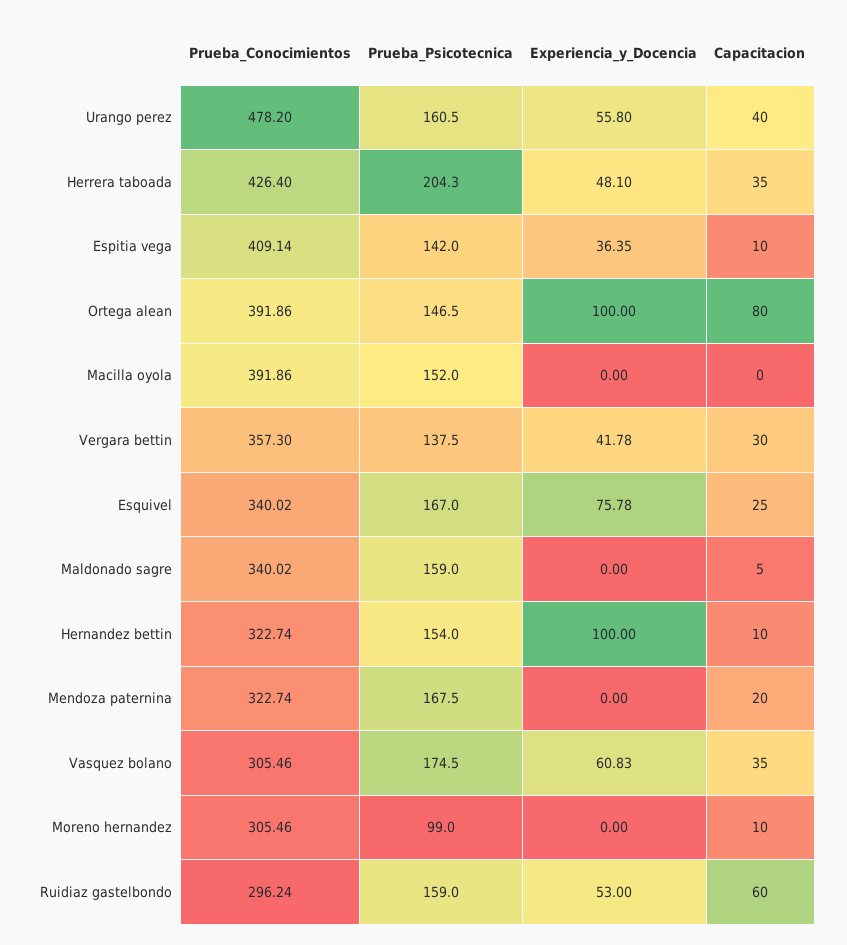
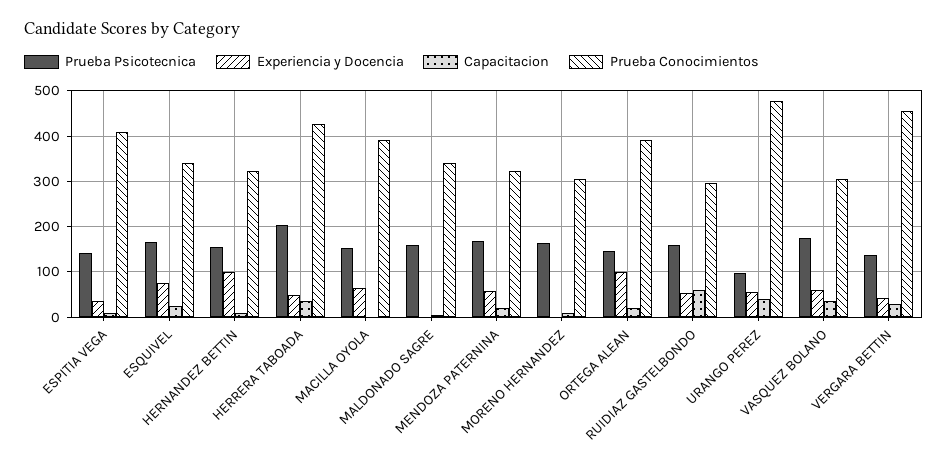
Prueba_Psicotecnica, Urango perez: 160.5 -> 100
Capacitacion, Ortega alean: 80 -> 20
Experiencia_y_Docencia, Macilla oyola: 0 -> 60
Prueba_Conocimientos, Vergara bettin: 357.3 -> 460
Experiencia_y_Docencia, Mendoza paternina: 0 -> 60
Prueba_Psicotecnica, Moreno hernandez: 99 -> 160

